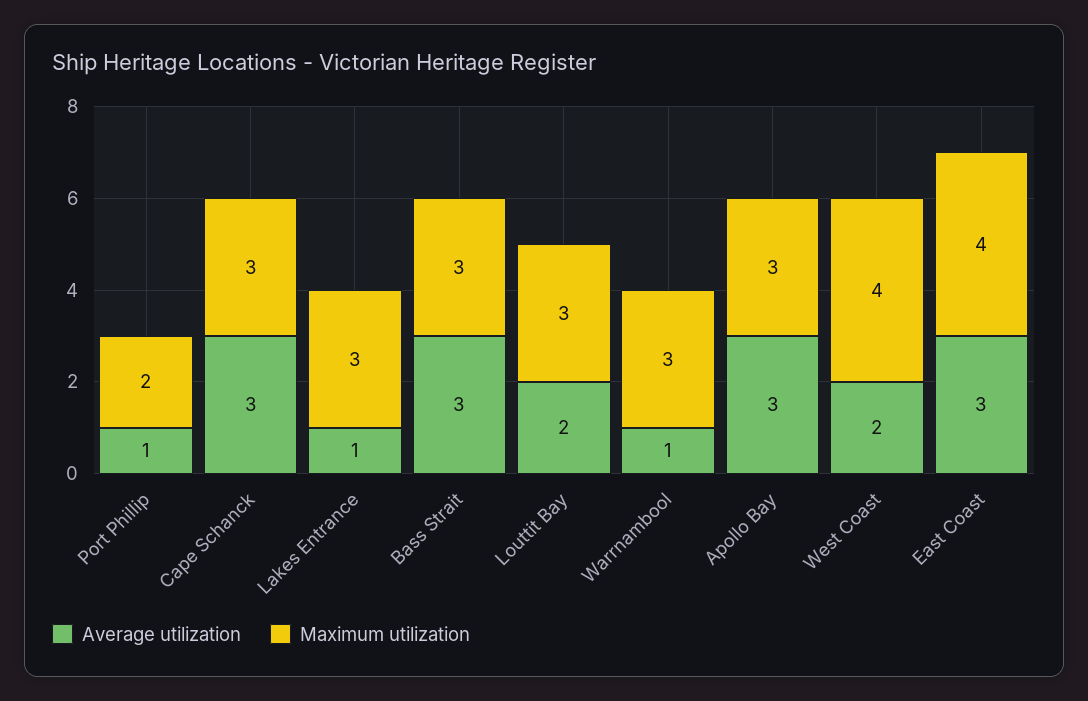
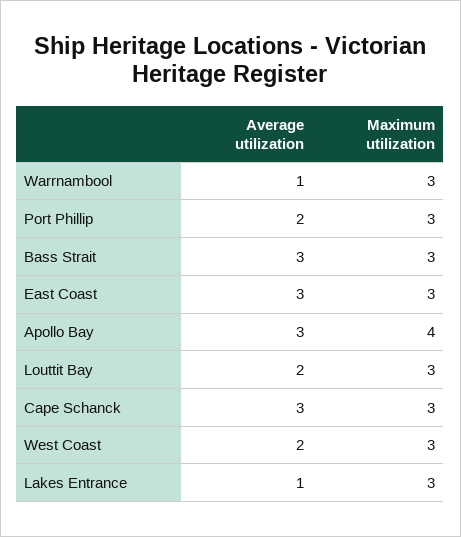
Average utilization, Port Phillip: 1 -> 2
Maximum utilization, Port Phillip: 2 -> 3
Maximum utilization, Apollo Bay: 3 -> 4
Maximum utilization, West Coast: 4 -> 3
Maximum utilization, East Coast: 4 -> 3

